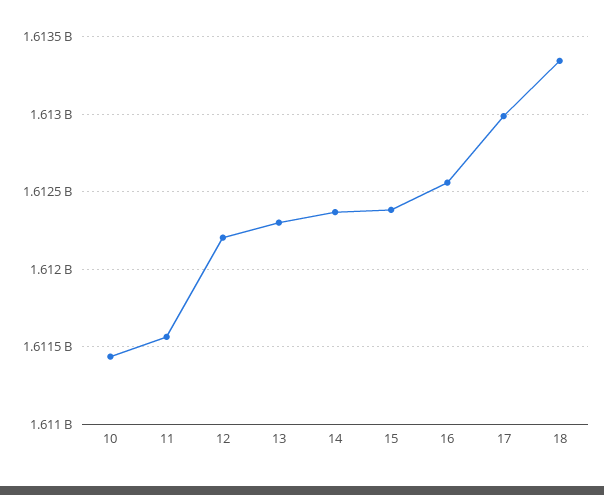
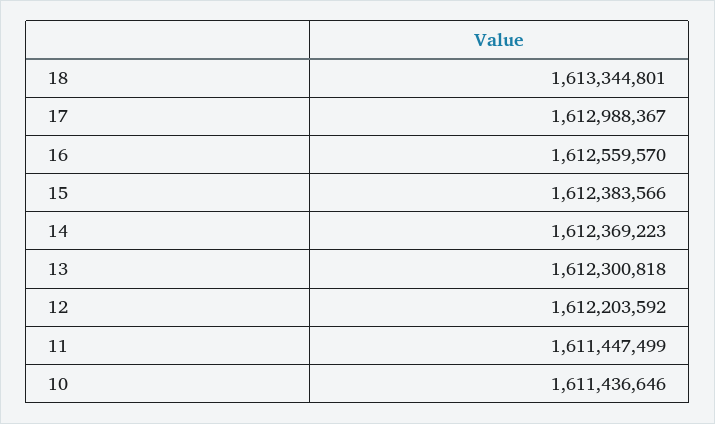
11: 1611550000 -> 1611447499

